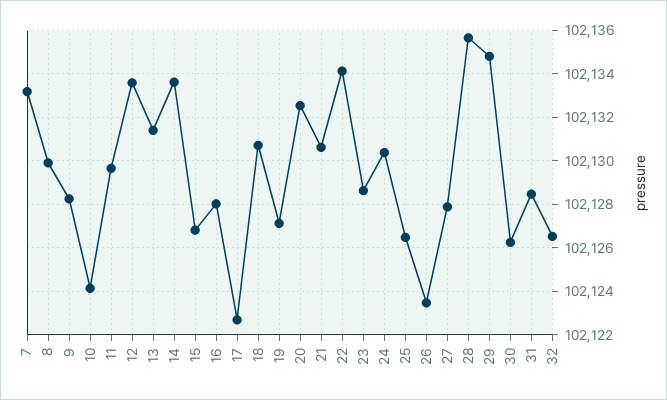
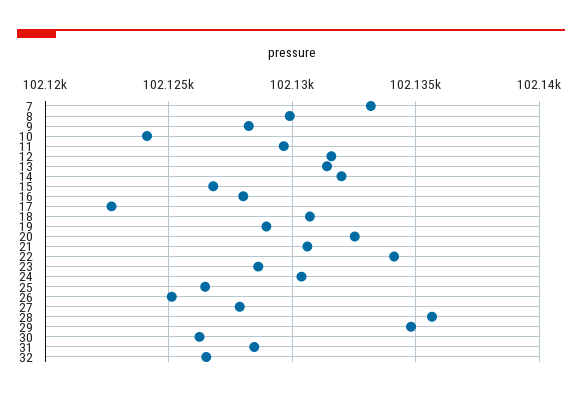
12: 102133.5 -> 102131.5
14: 102133.5 -> 102132
19: 102127 -> 102129
26: 102123.5 -> 102125

